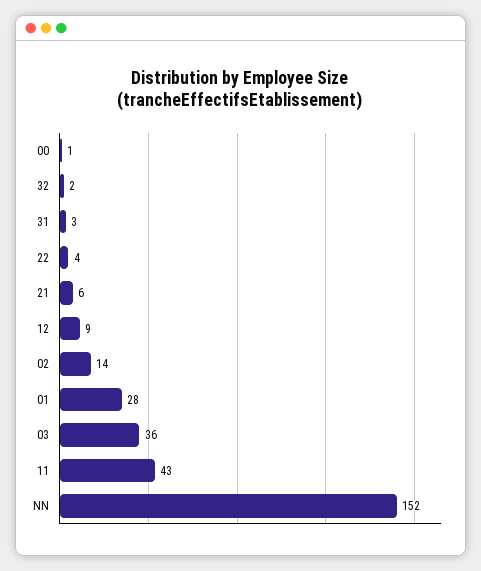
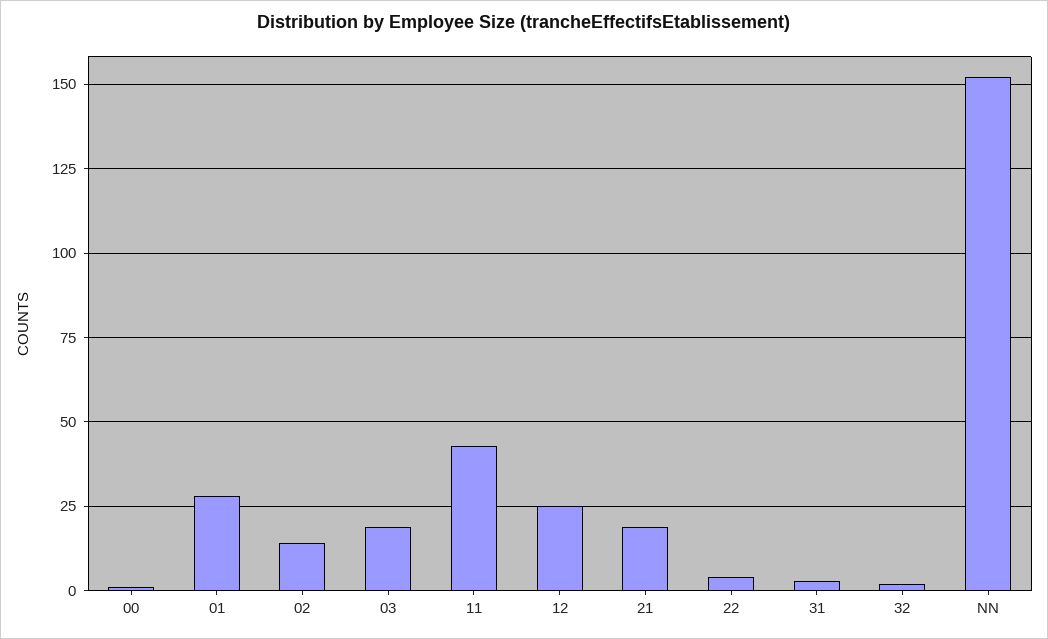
21: 6 -> 20
12: 9 -> 25
03: 36 -> 20

